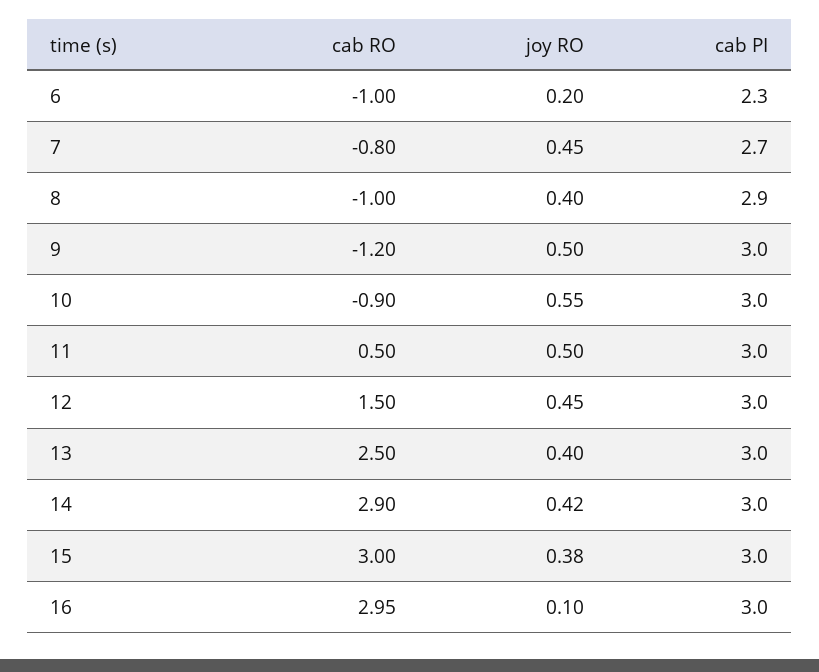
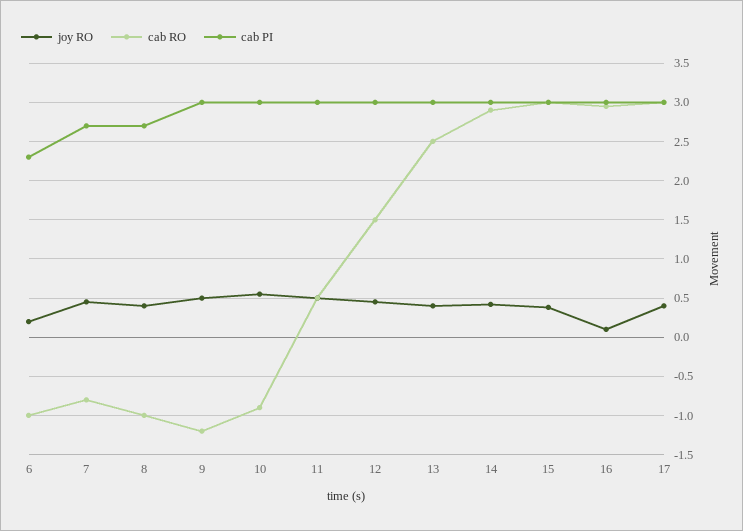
cab PI, 8: 2.9 -> 2.7
joy RO, 17: none -> 0.4
cab RO, 17: none -> 3
cab PI, 17: none -> 3

